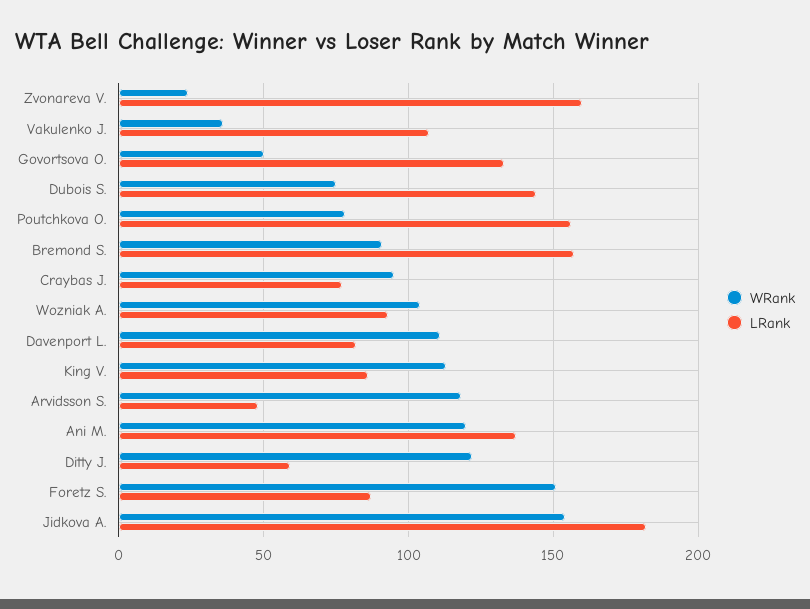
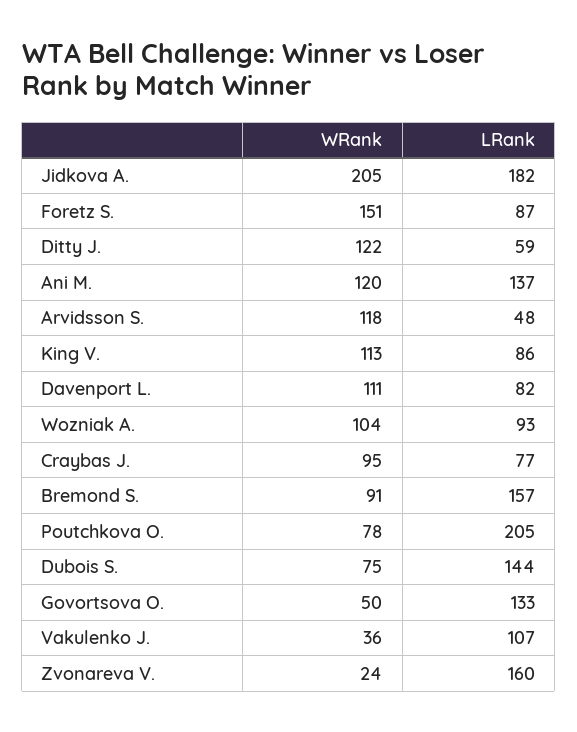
LRank, Poutchkova O.: 155 -> 205
WRank, Jidkova A.: 155 -> 205

